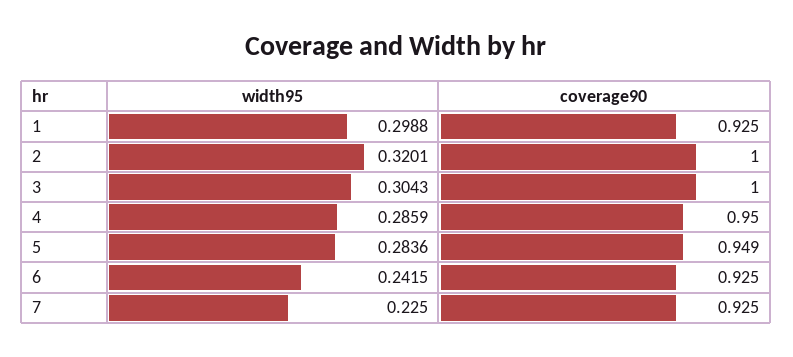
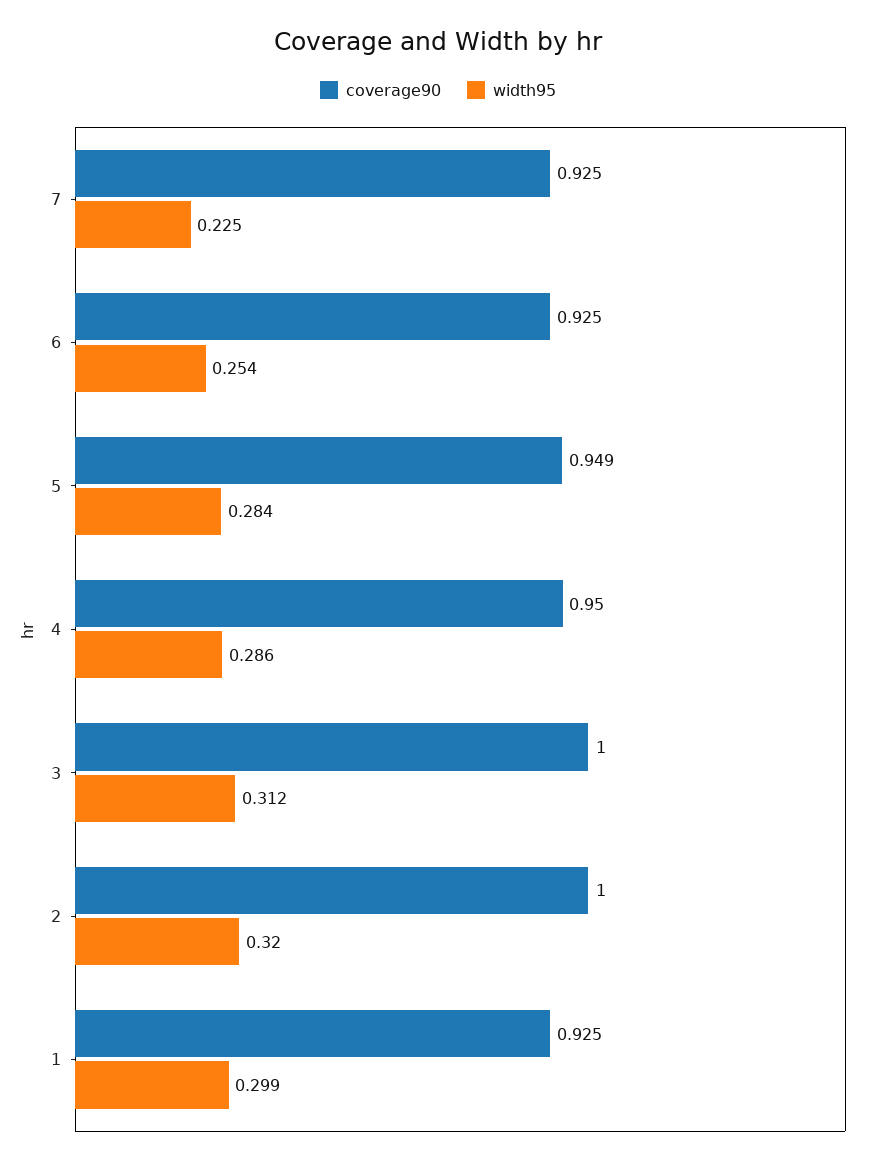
width95, 3: 0.3043 -> 0.312
width95, 6: 0.2415 -> 0.254

